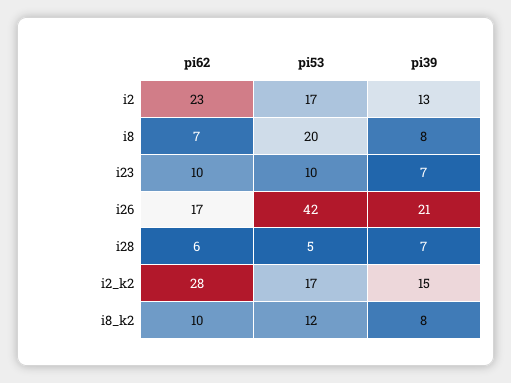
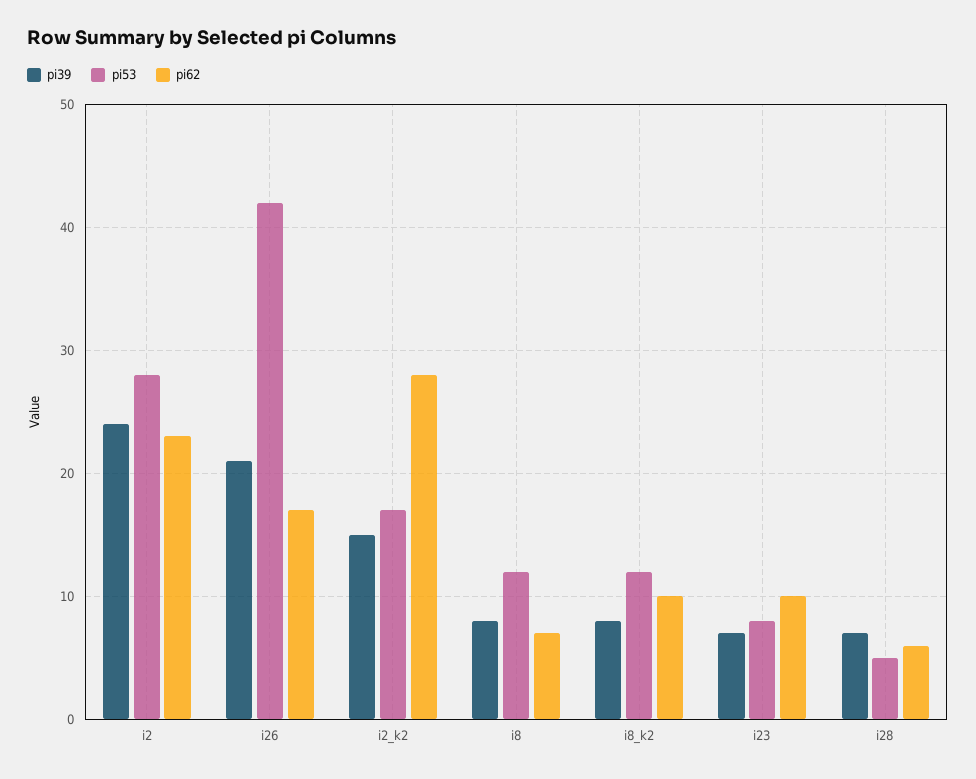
pi53, i2: 17 -> 28
pi39, i2: 13 -> 24
pi53, i8: 20 -> 12
pi53, i23: 10 -> 8

